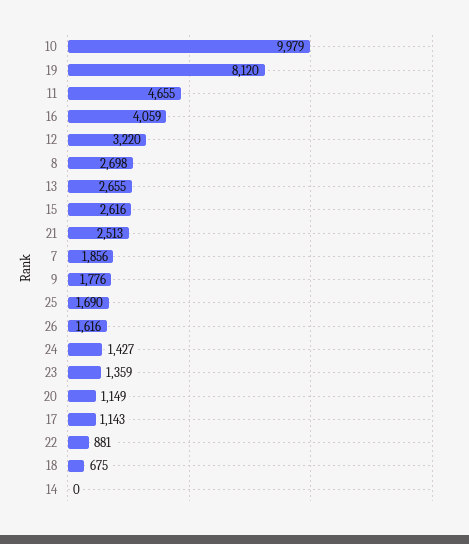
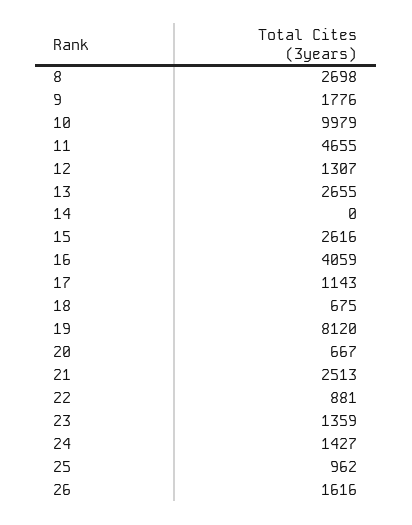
12: 3220 -> 1307
7: 1856 -> none
25: 1690 -> 962
20: 1149 -> 667

